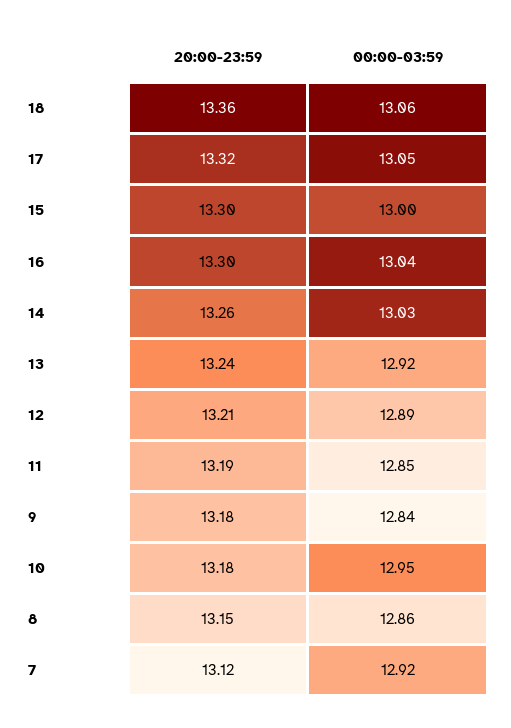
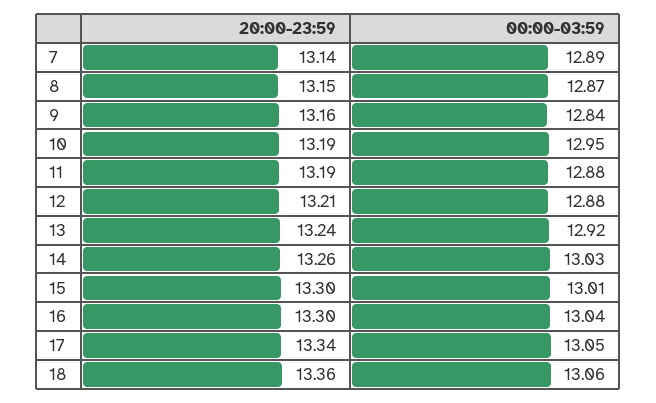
20:00-23:59, 17: 13.32 -> 13.34
00:00-03:59, 15: 13 -> 13.01
00:00-03:59, 12: 12.89 -> 12.88
00:00-03:59, 11: 12.85 -> 12.88
20:00-23:59, 9: 13.18 -> 13.16
20:00-23:59, 10: 13.18 -> 13.19
00:00-03:59, 8: 12.86 -> 12.87
20:00-23:59, 7: 13.12 -> 13.14
00:00-03:59, 7: 12.92 -> 12.89

